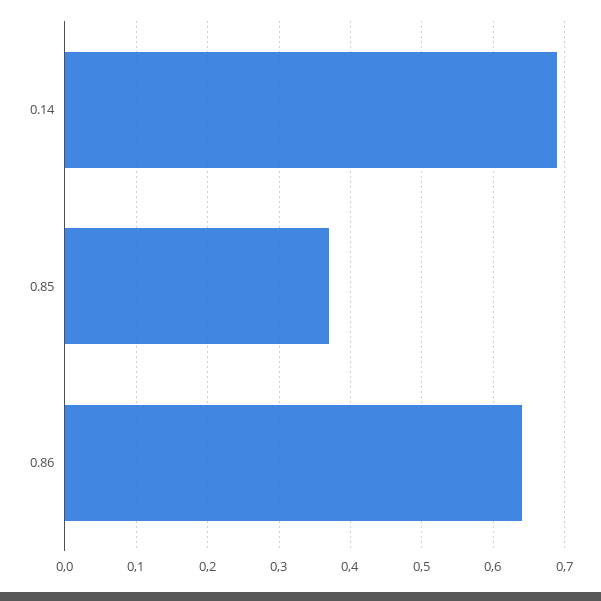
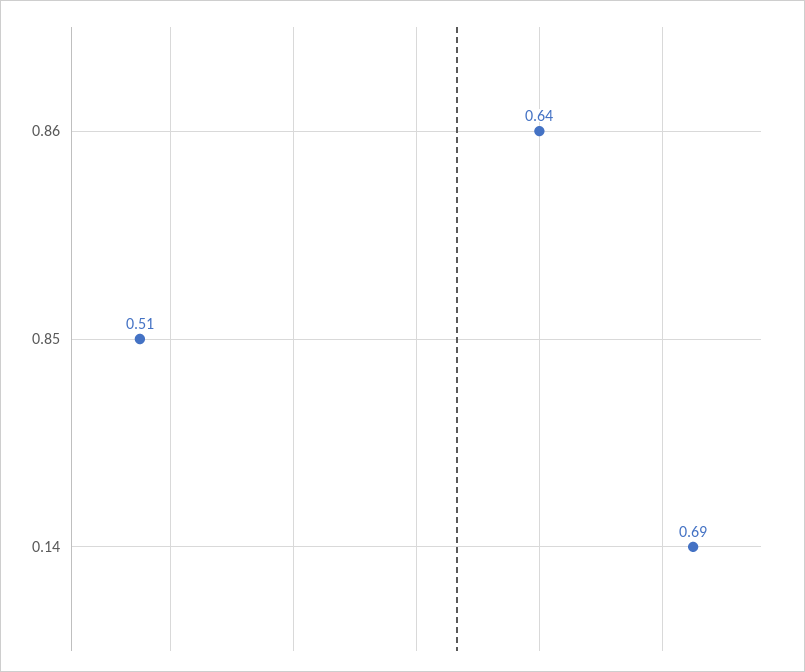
0.85: 0.37 -> 0.51

